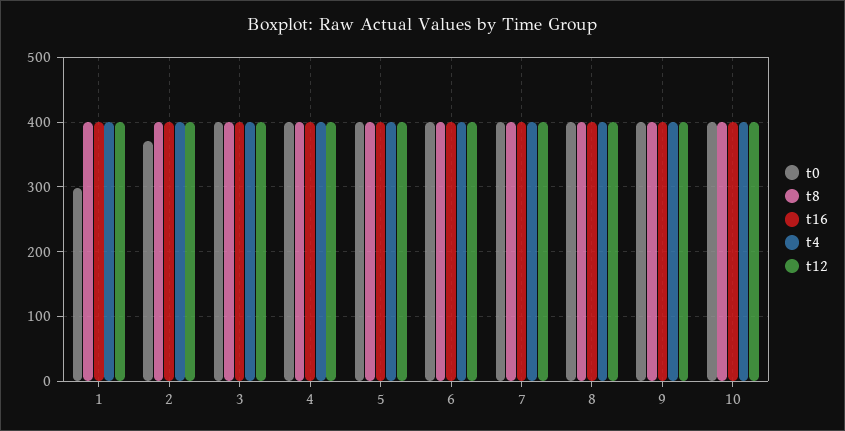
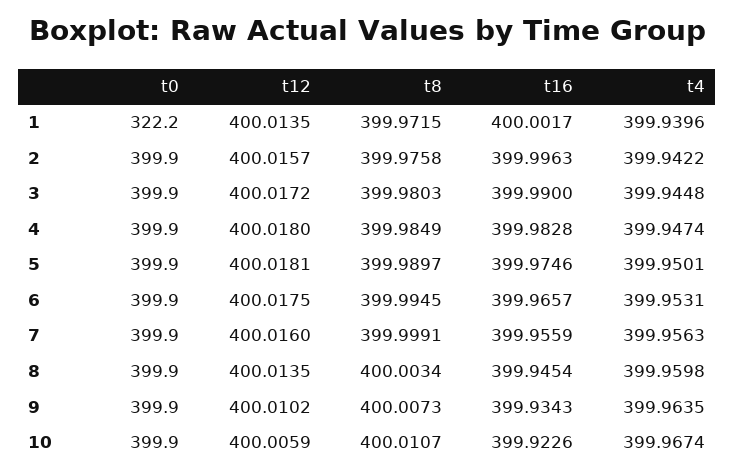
t0, 1: 300 -> 322.2
t0, 2: 370 -> 399.9

